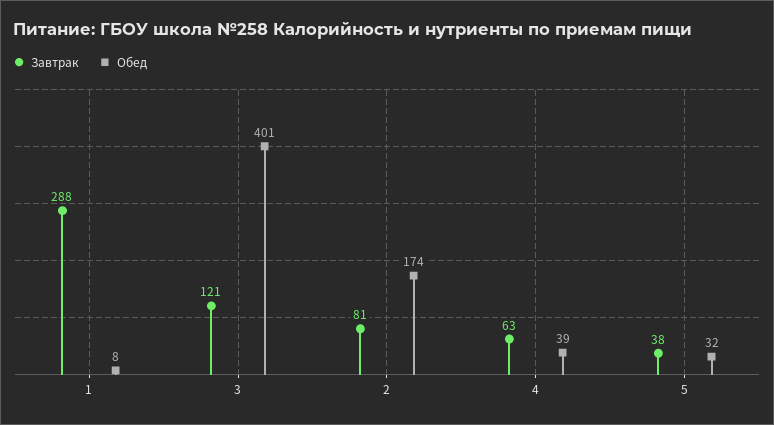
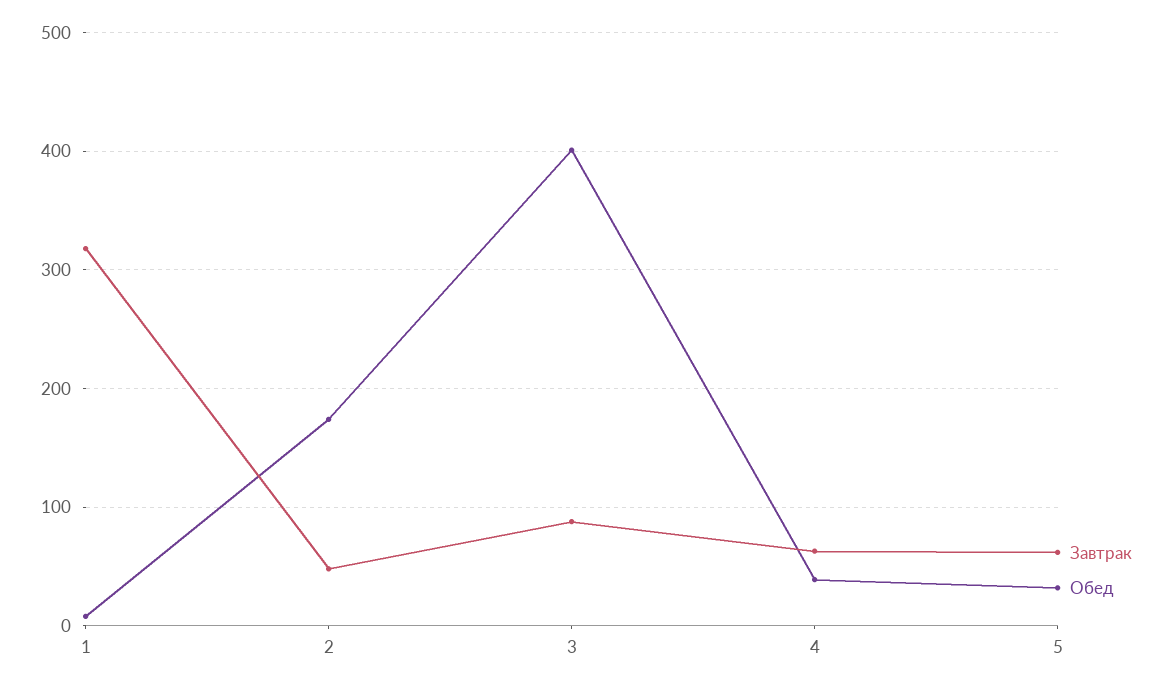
Завтрак, 1: 288 -> 320
Завтрак, 3: 121 -> 90
Завтрак, 2: 81 -> 50
Завтрак, 5: 38 -> 60

